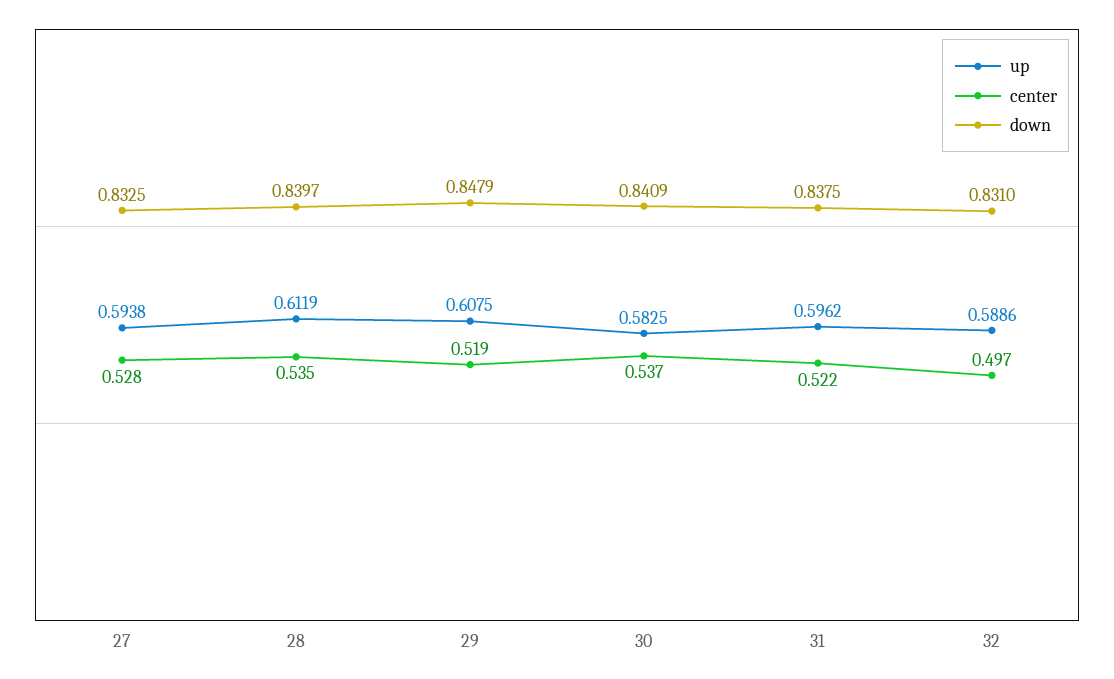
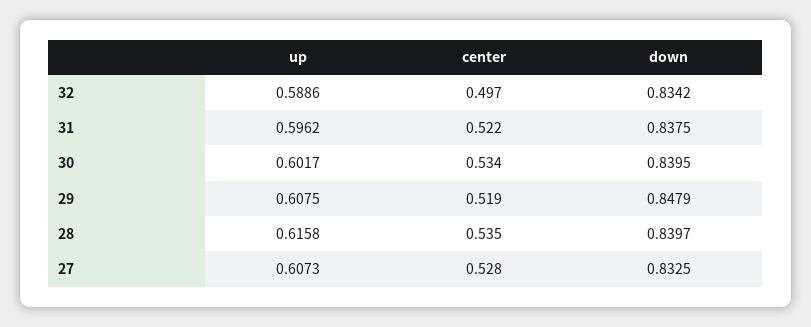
up, 27: 0.5938 -> 0.6073
up, 28: 0.6119 -> 0.6158
up, 30: 0.5825 -> 0.6017
center, 30: 0.537 -> 0.534
down, 30: 0.8409 -> 0.8395
down, 32: 0.831 -> 0.8342

